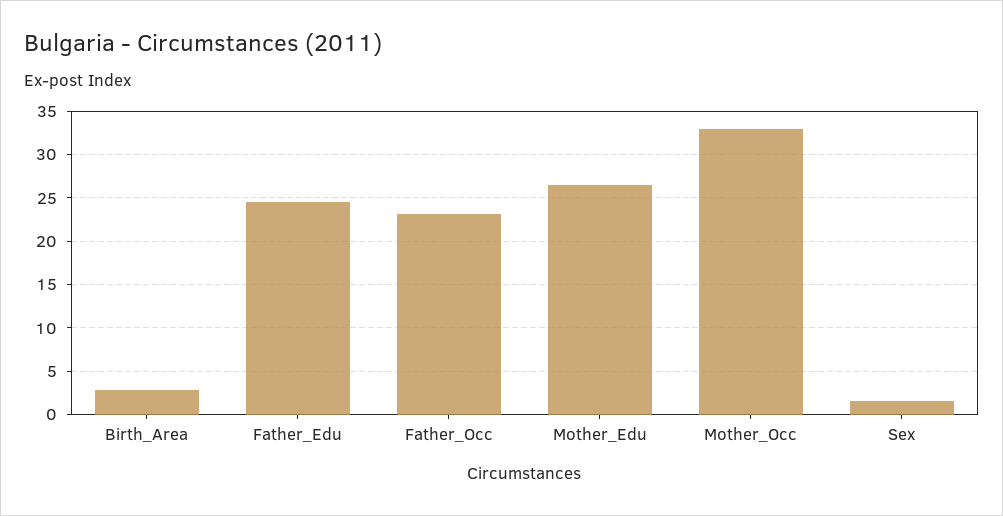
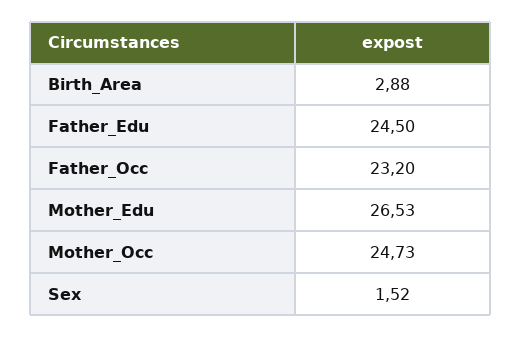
Mother_Occ: 33 -> 24.73

